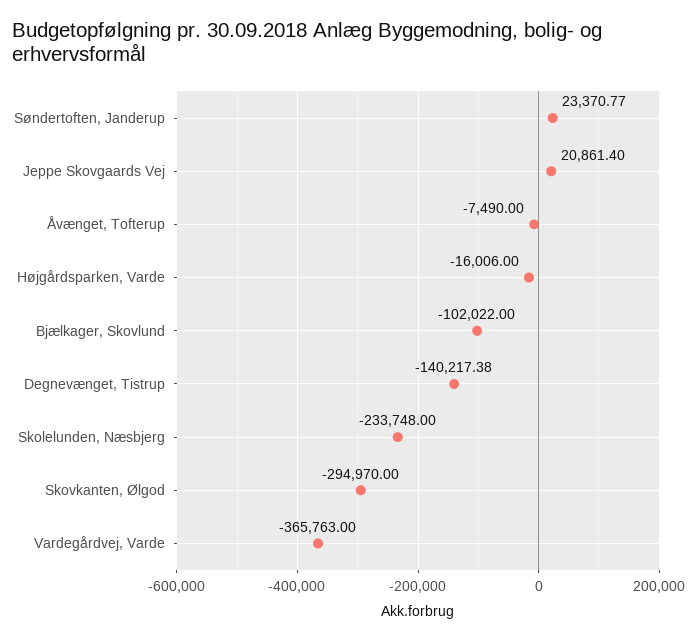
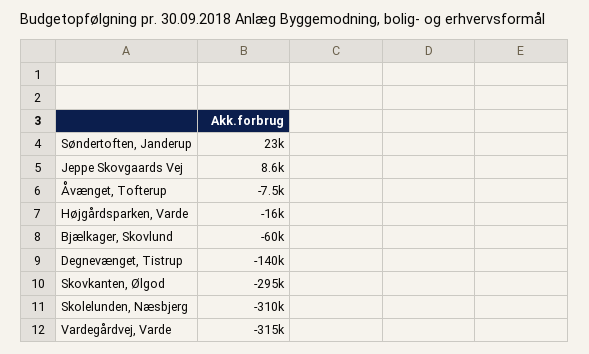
Jeppe Skovgaards Vej: 20861.4 -> 8600
Bjælkager, Skovlund: -102022 -> -60000
Skolelunden, Næsbjerg: -233748 -> -310000
Vardegårdvej, Varde: -365763 -> -315000

